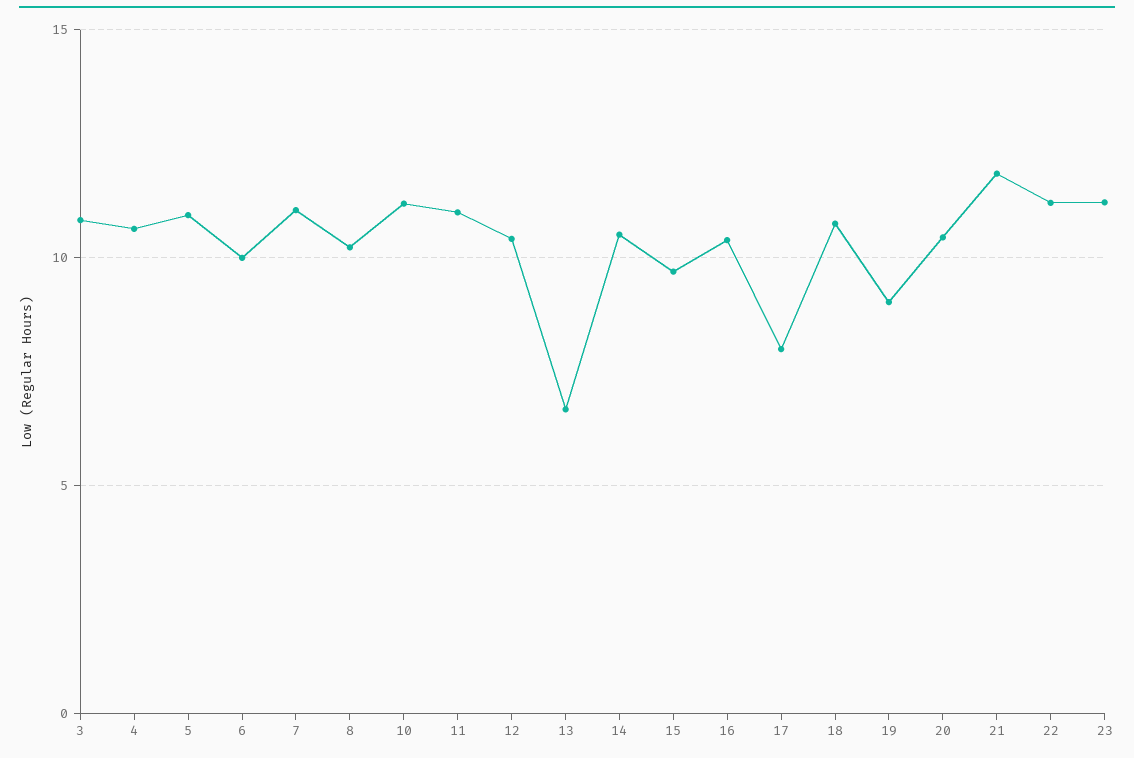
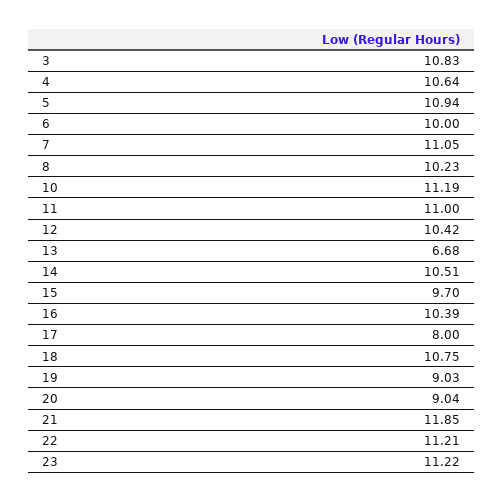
20: 10.5 -> 9.04

